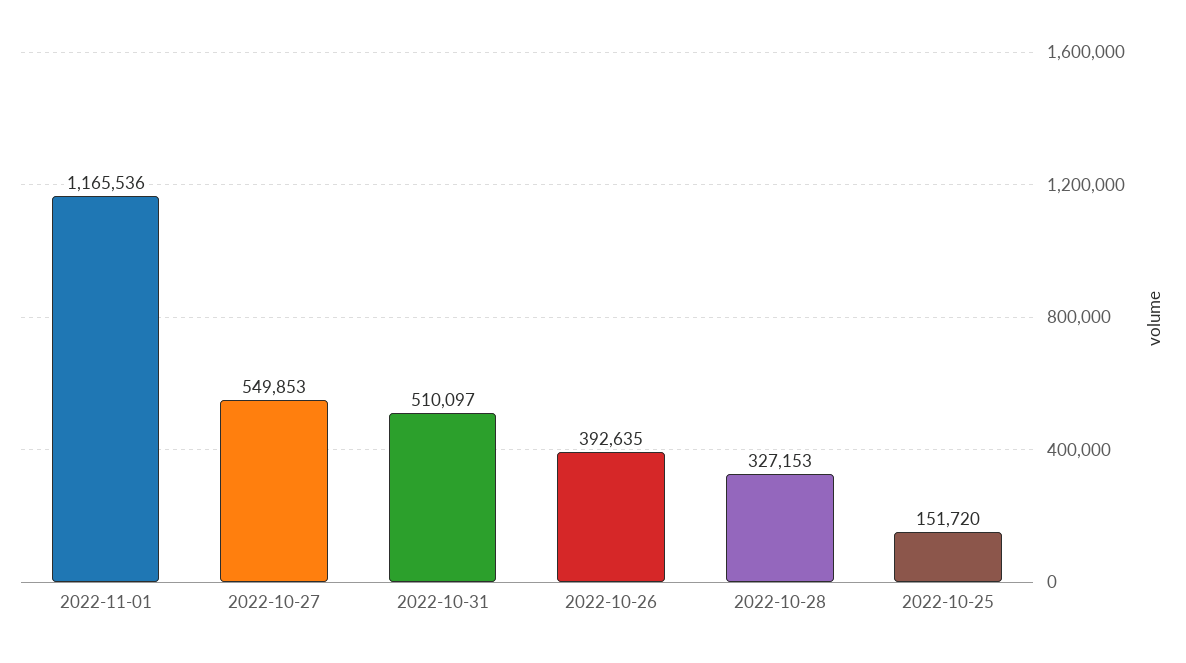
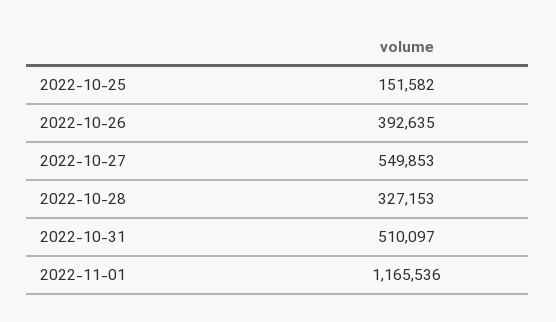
2022-10-25: 151720 -> 151582

